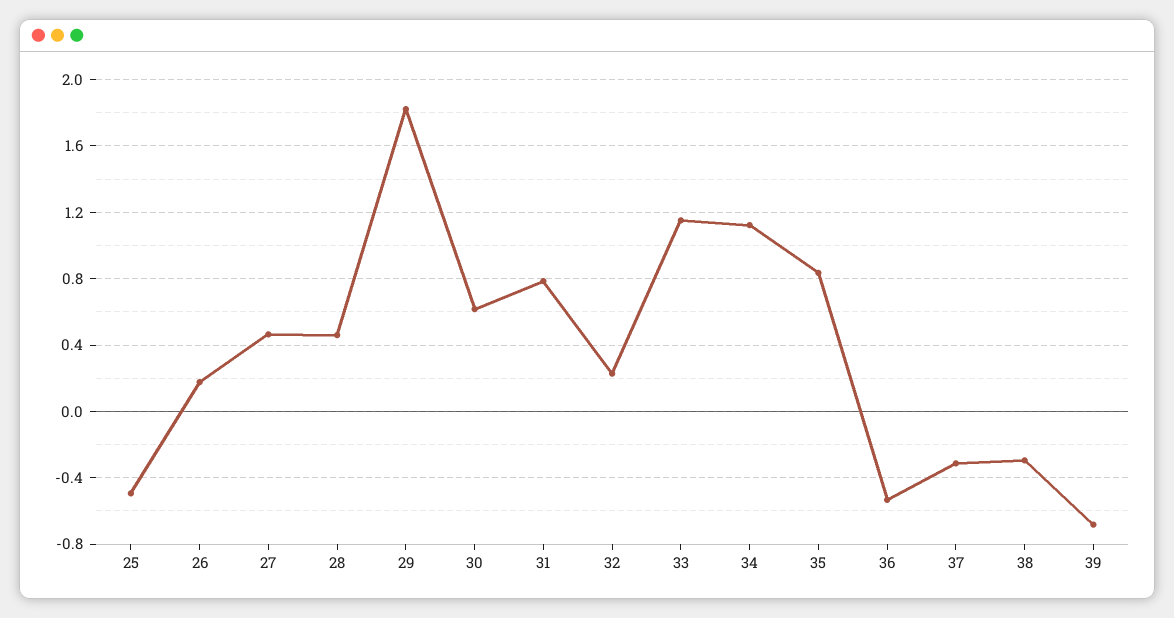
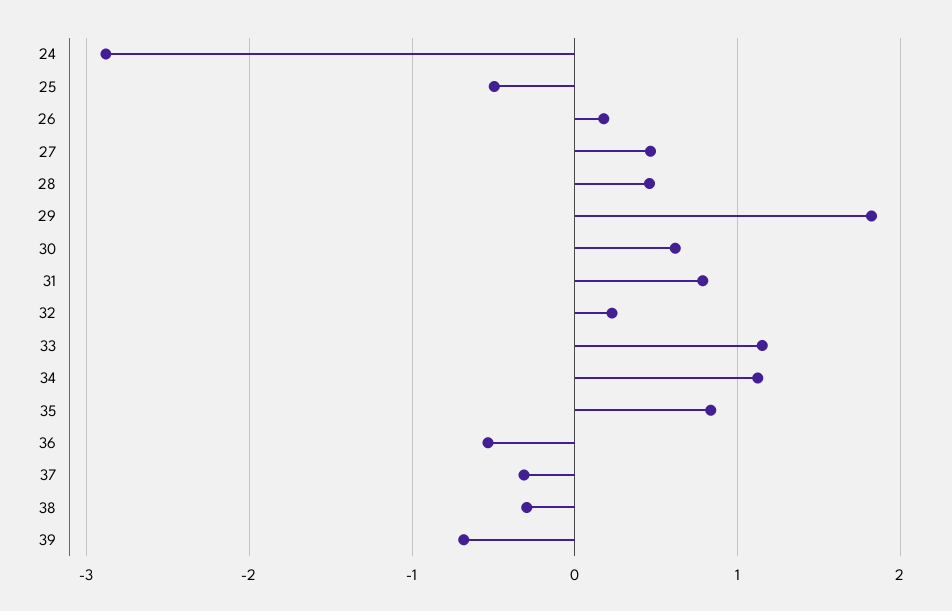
24: none -> -2.9

